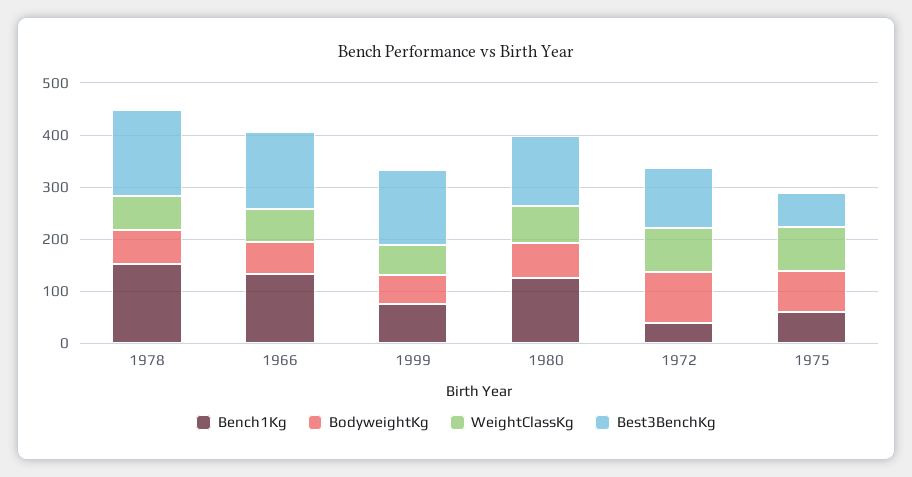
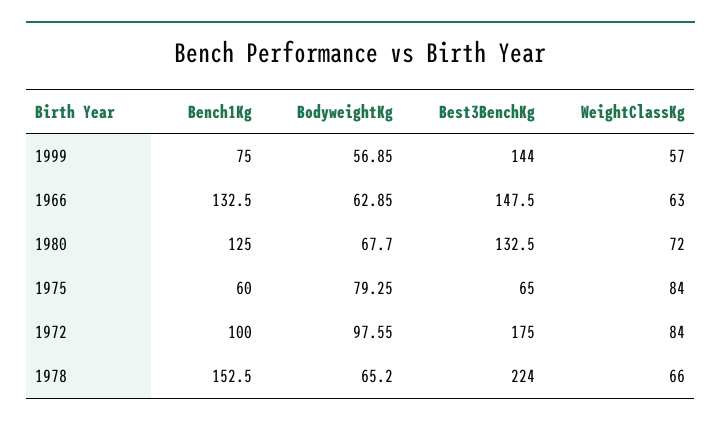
Best3BenchKg, 1978: 160 -> 224
Bench1Kg, 1972: 40 -> 100
Best3BenchKg, 1972: 120 -> 175

